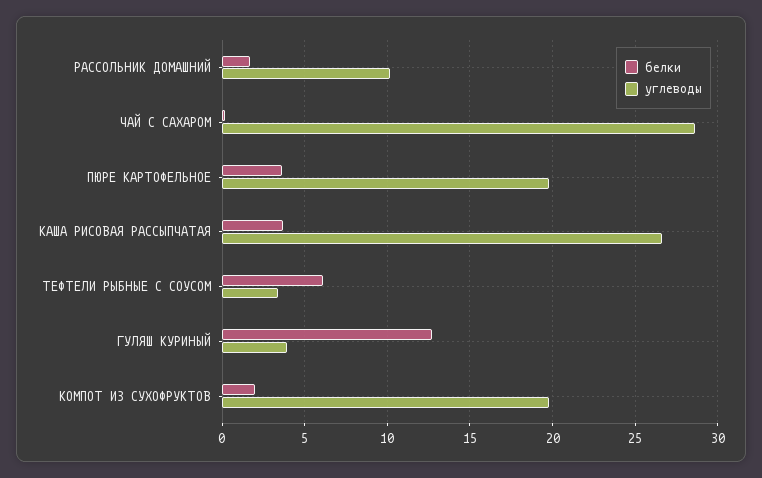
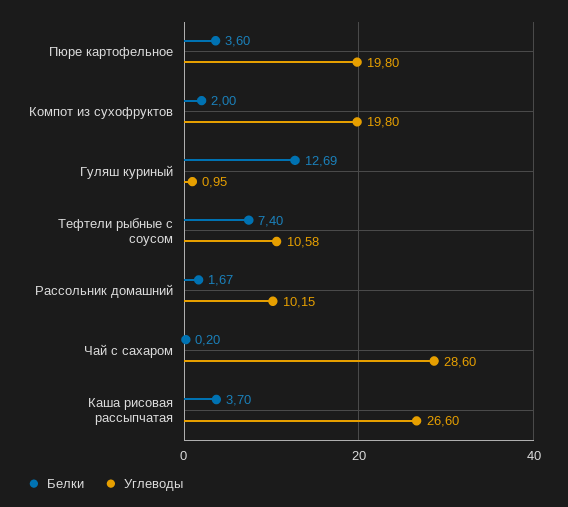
белки, ТЕФТЕЛИ РЫБНЫЕ С СОУСОМ: 6 -> 7.4
углеводы, ТЕФТЕЛИ РЫБНЫЕ С СОУСОМ: 3.5 -> 10.58
углеводы, ГУЛЯШ КУРИНЫЙ: 4 -> 0.95

